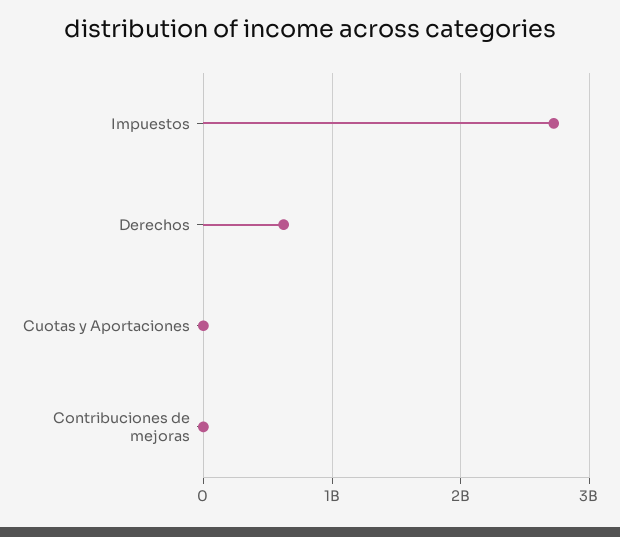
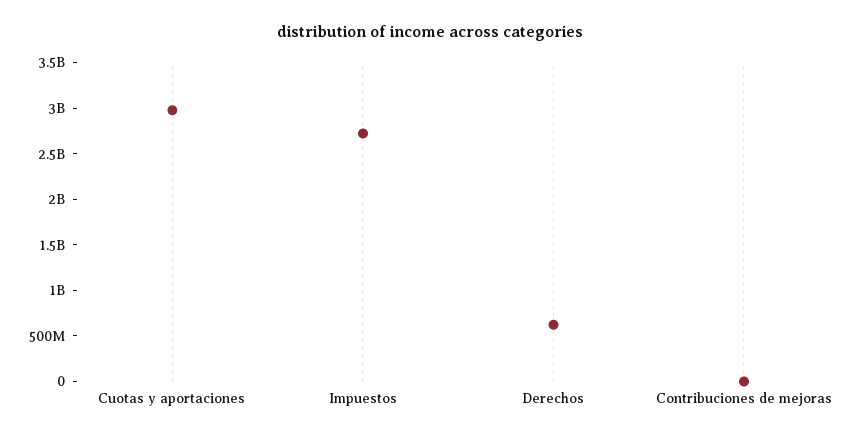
Cuotas y Aportaciones: 0 -> 3000000000

